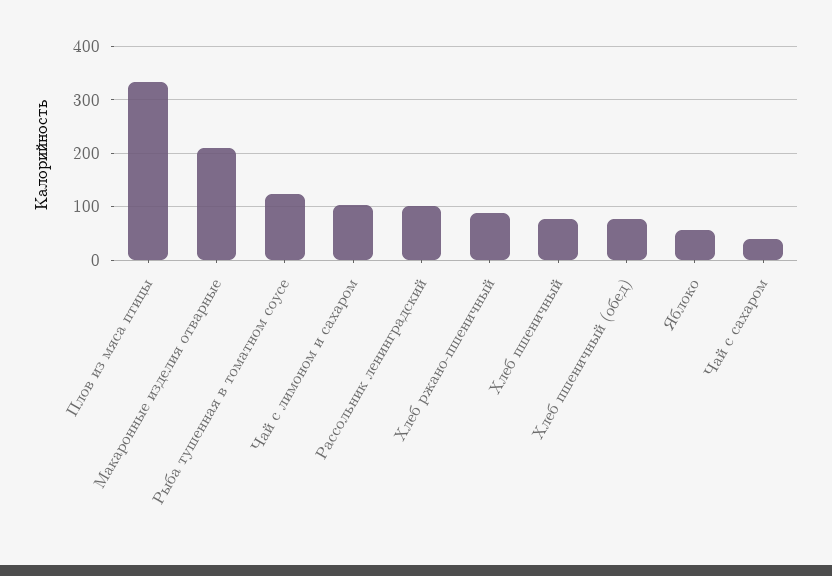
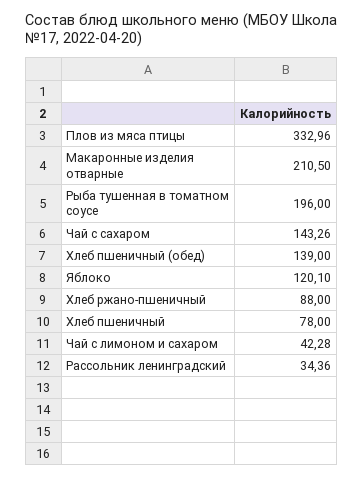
Рыба тушенная в томатном соусе: 120 -> 196
Чай с лимоном и сахаром: 100 -> 42.28
Рассольник ленинградский: 100 -> 34.36
Хлеб пшеничный (обед): 80 -> 139
Яблоко: 60 -> 120.1
Чай с сахаром: 40 -> 143.26

